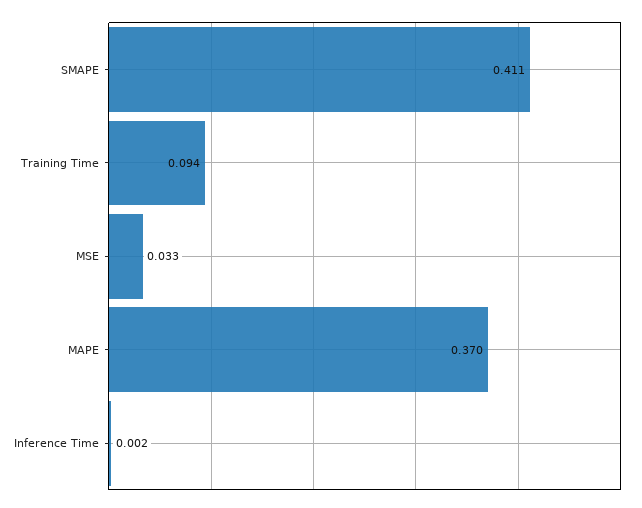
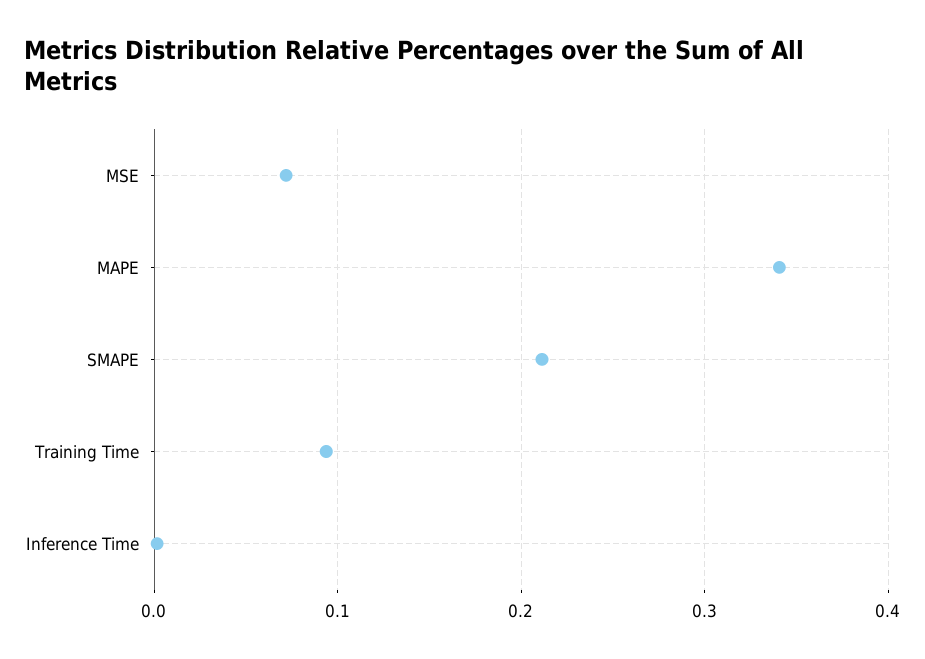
SMAPE: 0.411 -> 0.21
MSE: 0.033 -> 0.07
MAPE: 0.37 -> 0.34

